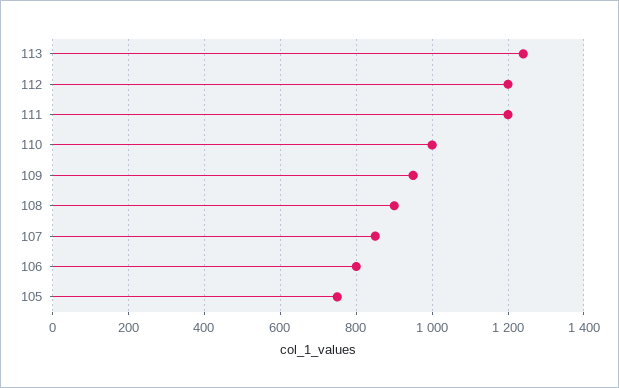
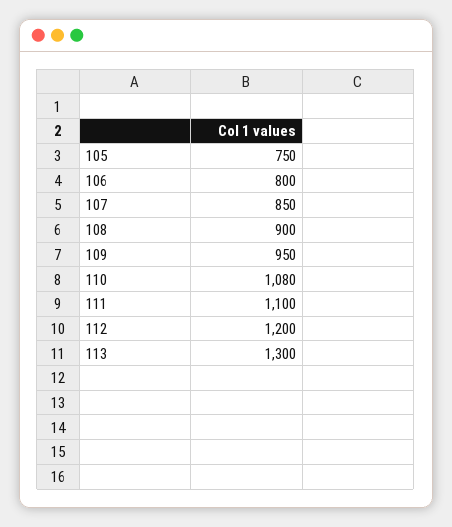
113: 1240 -> 1300
111: 1200 -> 1100
110: 1000 -> 1080

